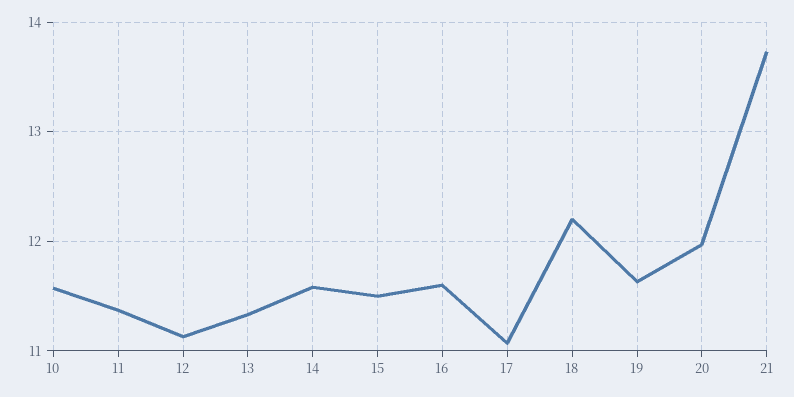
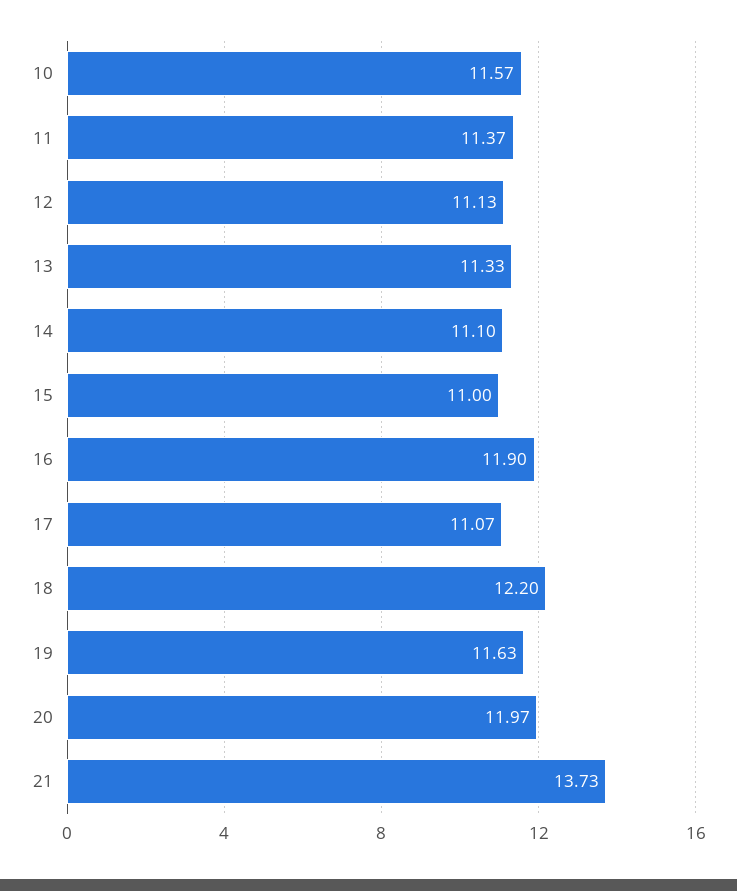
14: 11.6 -> 11.1
15: 11.5 -> 11
16: 11.6 -> 11.9

